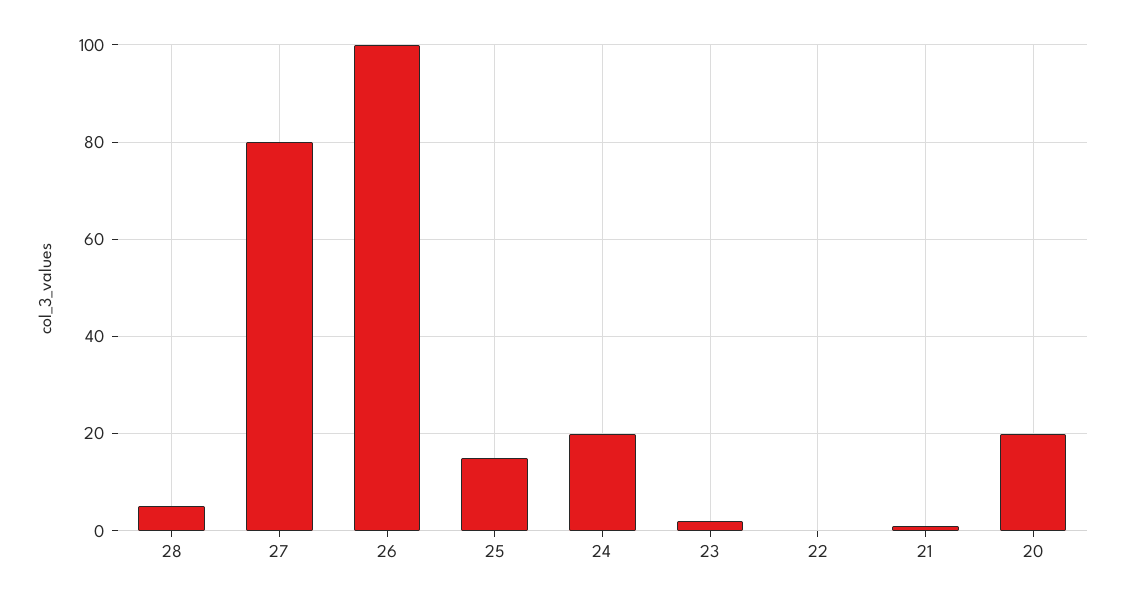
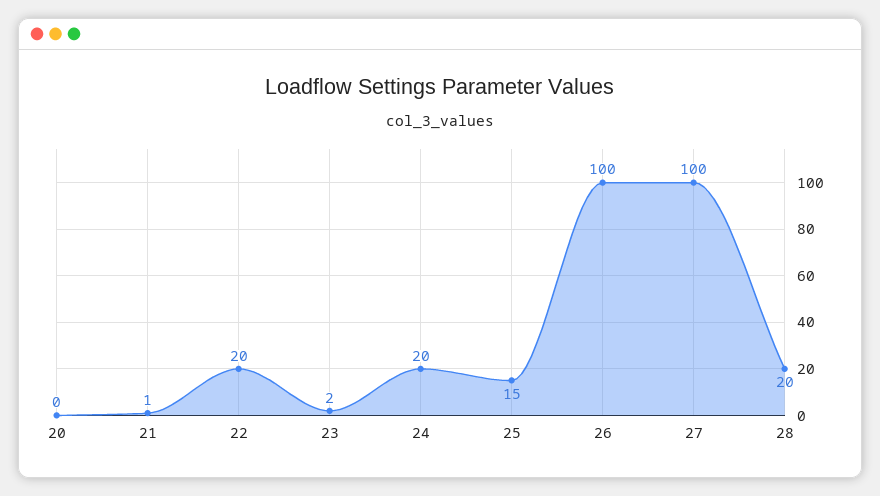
28: 5 -> 20
27: 80 -> 100
22: 0 -> 20
20: 20 -> 0

